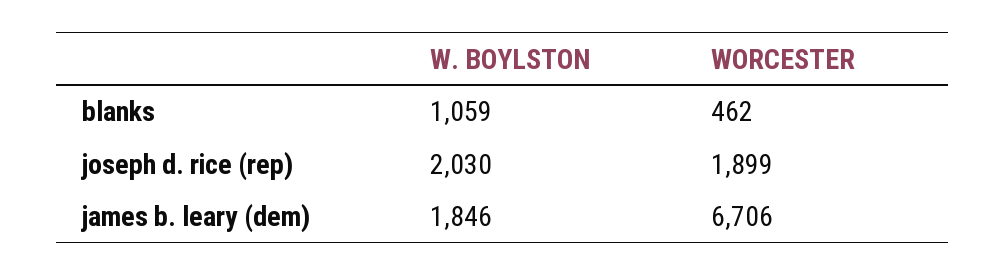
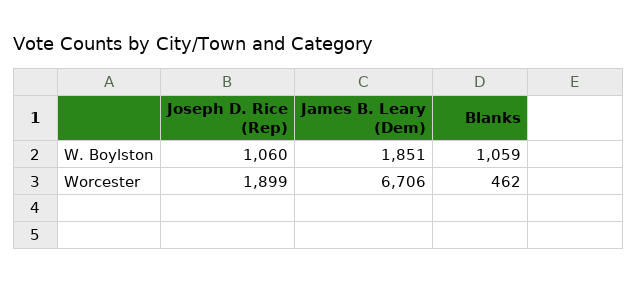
W. BOYLSTON, joseph d. rice (rep): 2030 -> 1060
W. BOYLSTON, james b. leary (dem): 1846 -> 1851

